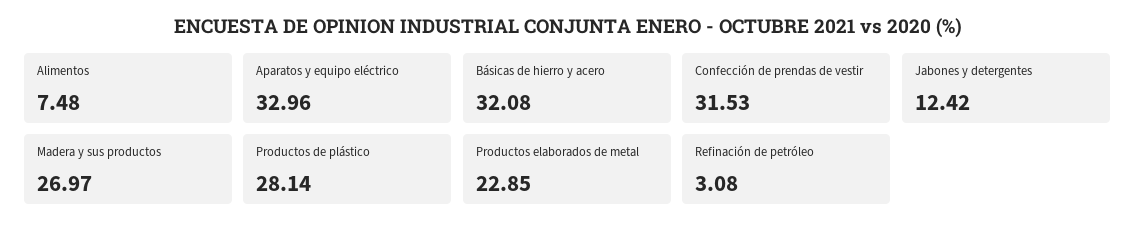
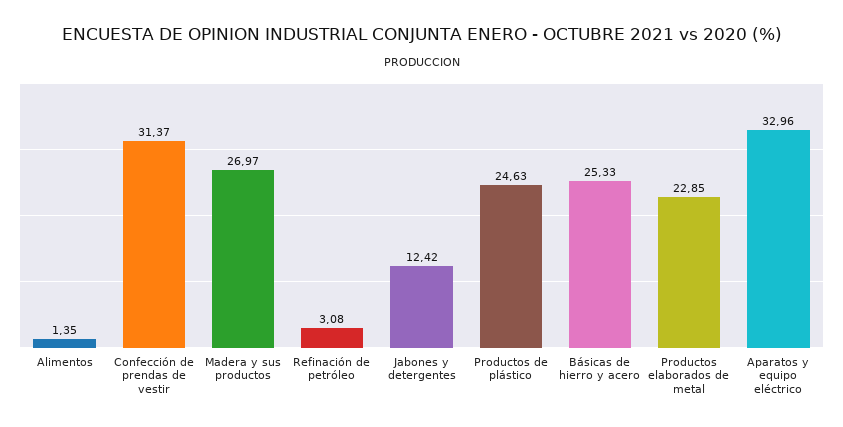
Alimentos: 7.48 -> 1.35
Básicas de hierro y acero: 32.08 -> 25.33
Confección de prendas de vestir: 31.53 -> 31.37
Productos de plástico: 28.14 -> 24.63

